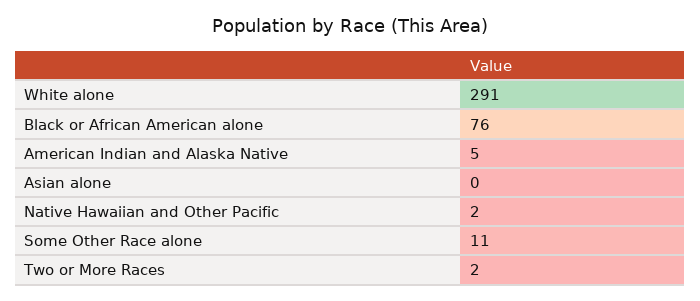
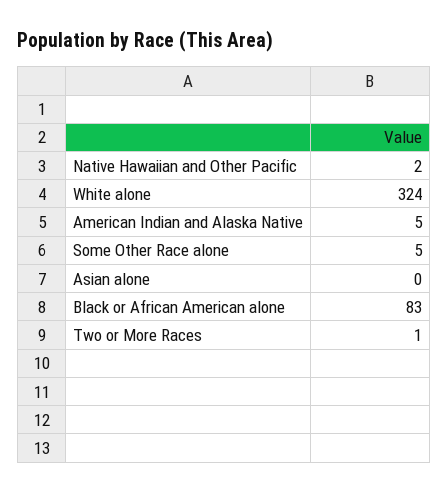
White alone: 291 -> 324
Black or African American alone: 76 -> 83
Some Other Race alone: 11 -> 5
Two or More Races: 2 -> 1

